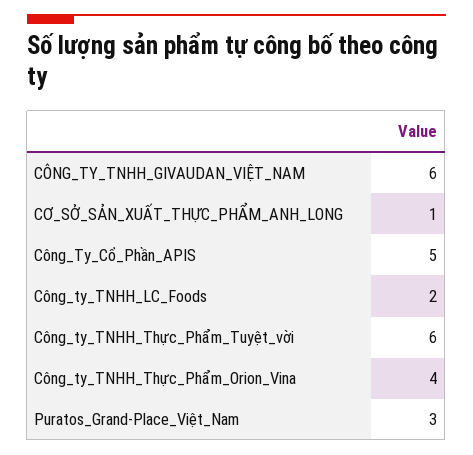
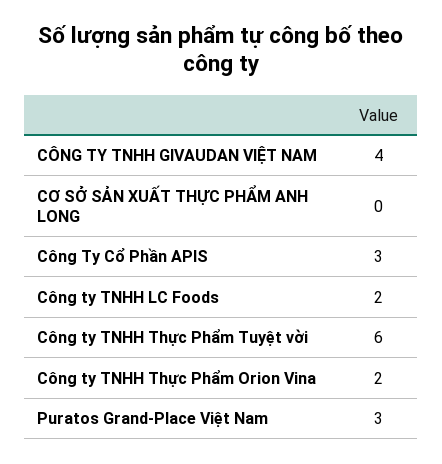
CÔNG_TY_TNHH_GIVAUDAN_VIỆT_NAM: 6 -> 4
CƠ_SỞ_SẢN_XUẤT_THỰC_PHẨM_ANH_LONG: 1 -> 0
Công_Ty_Cổ_Phần_APIS: 5 -> 3
Công_ty_TNHH_Thực_Phẩm_Orion_Vina: 4 -> 2

